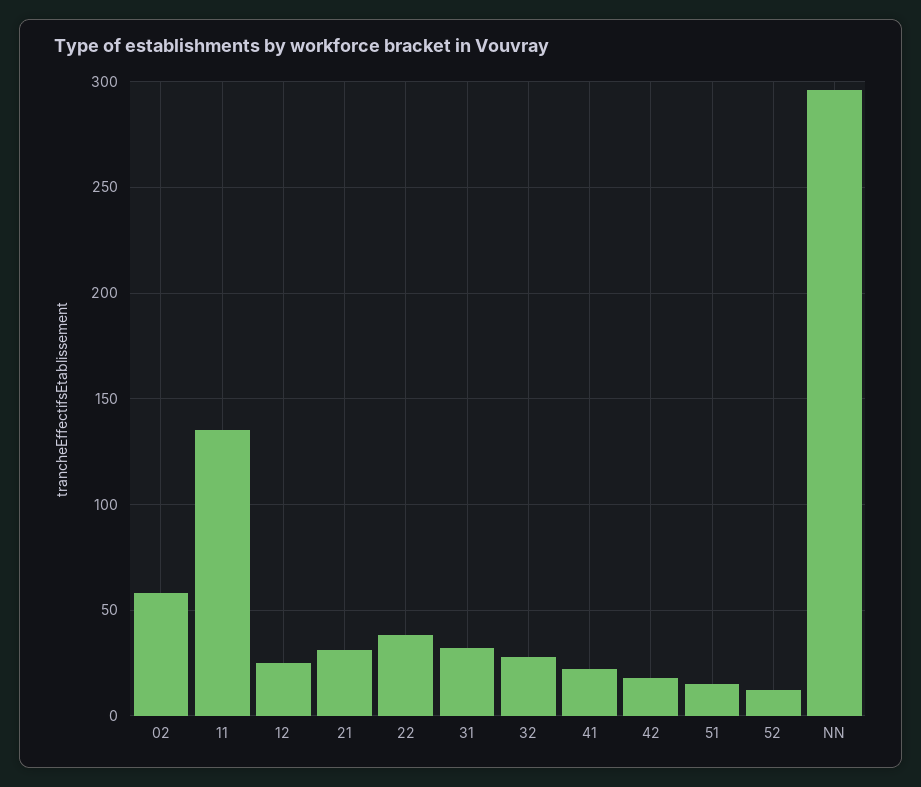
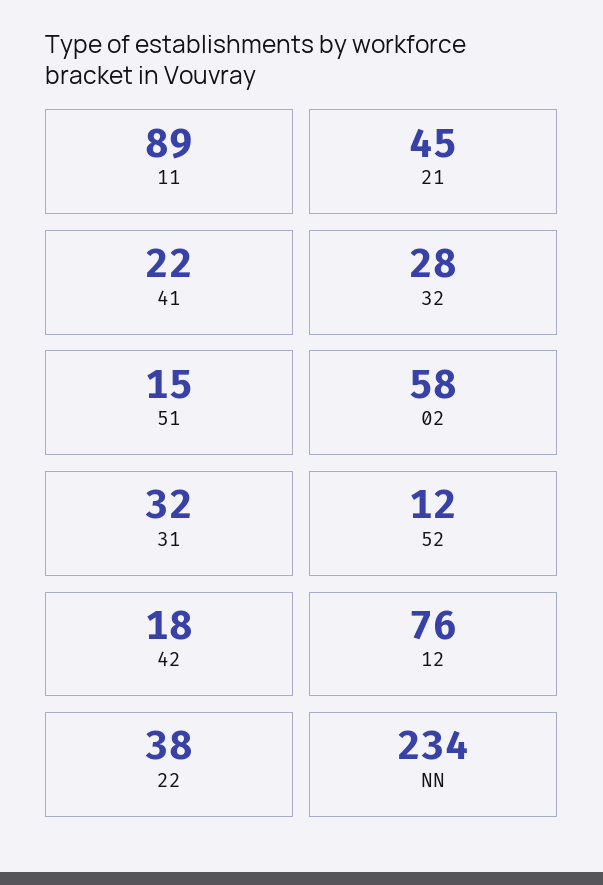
11: 135 -> 89
12: 25 -> 76
21: 30 -> 45
NN: 295 -> 234

